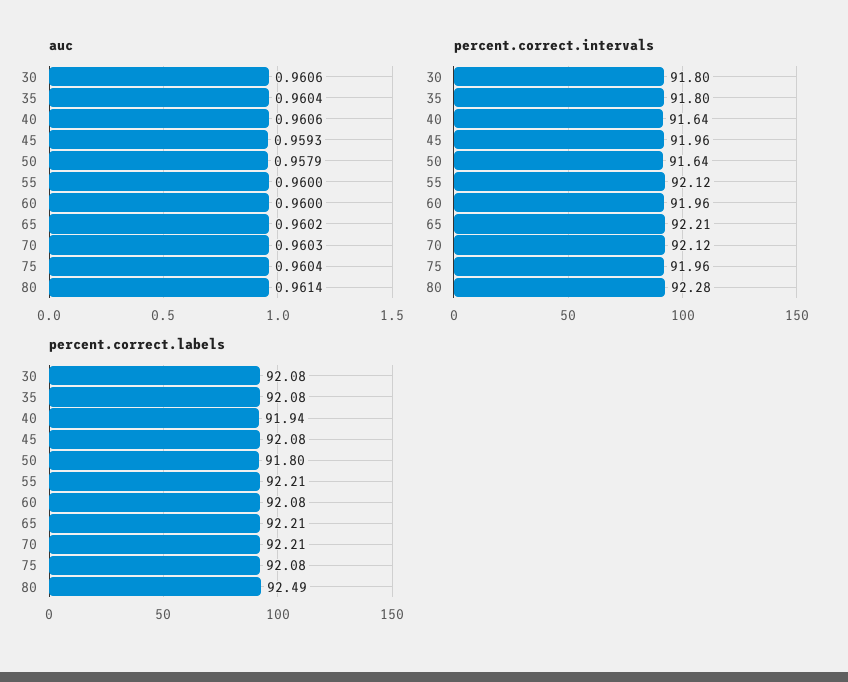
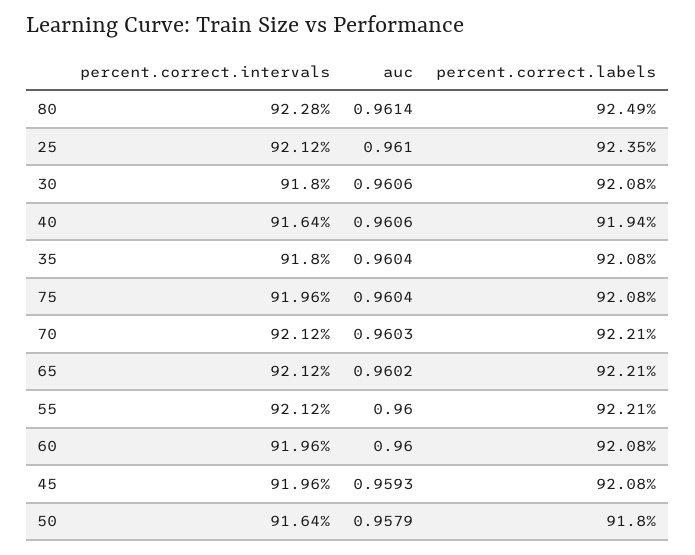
percent.correct.intervals, 65: 92.21 -> 92.12
percent.correct.intervals, 25: none -> 92.12
auc, 25: none -> 0.961
percent.correct.labels, 25: none -> 92.35

